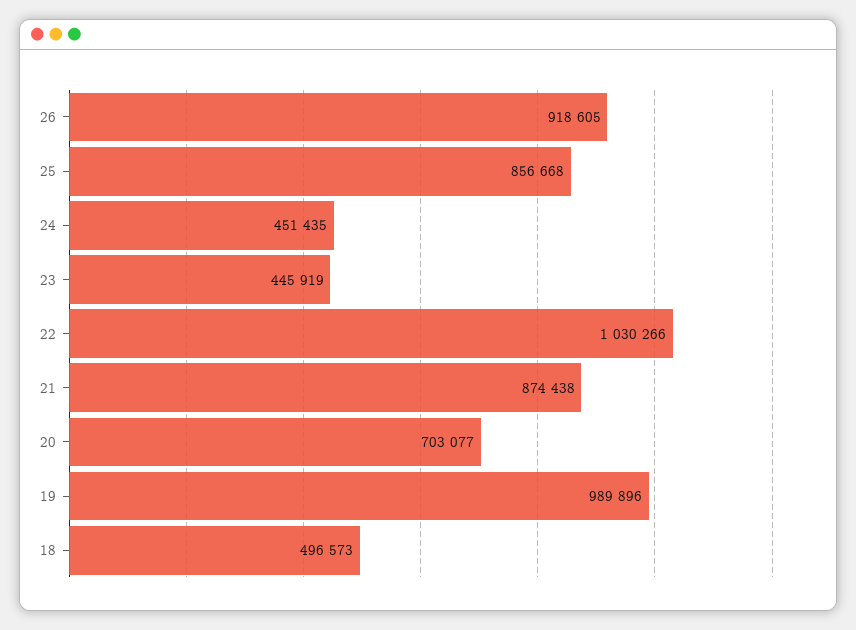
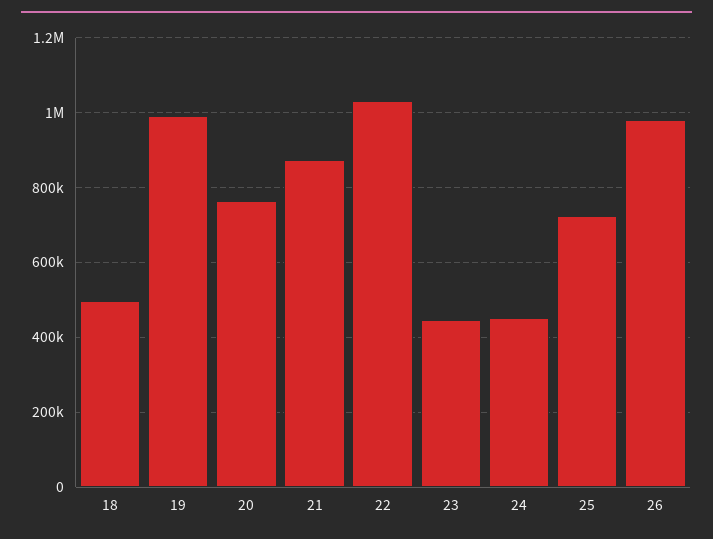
26: 918605 -> 980000
25: 856668 -> 720000
20: 703077 -> 760000

